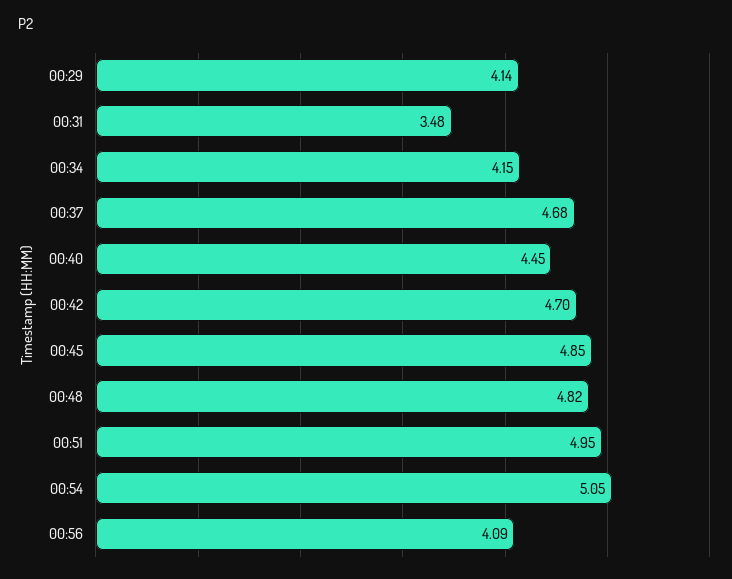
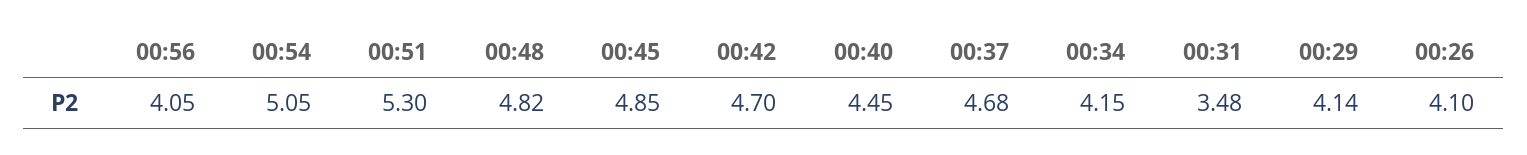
00:51: 4.95 -> 5.3
00:56: 4.09 -> 4.05
00:26: none -> 4.1

